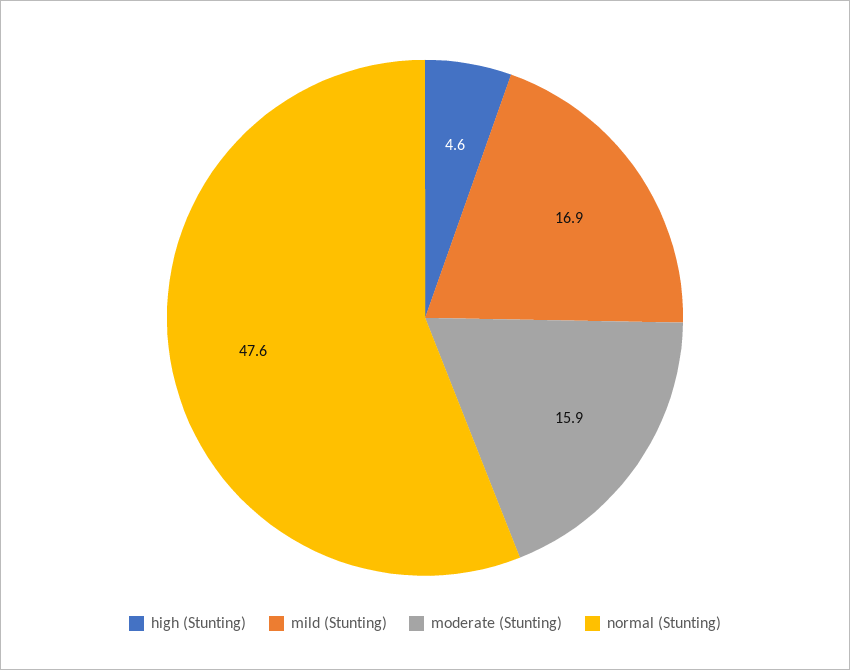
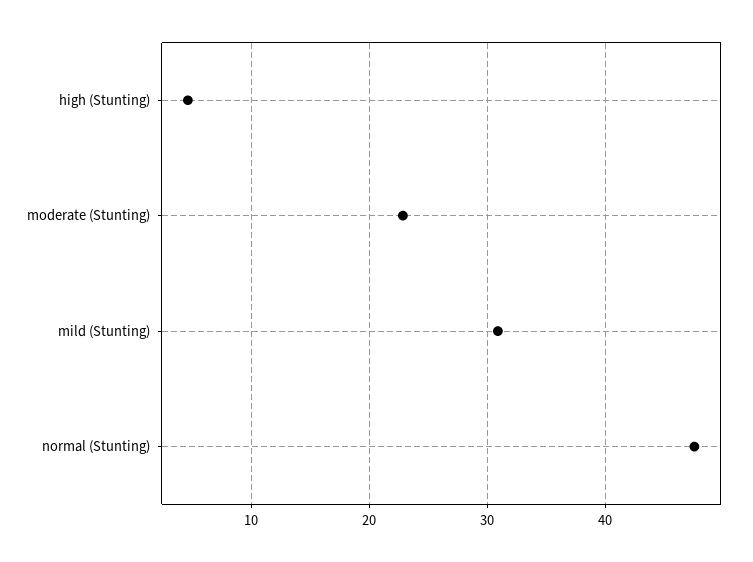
mild (Stunting): 16.9 -> 31
moderate (Stunting): 15.9 -> 23

